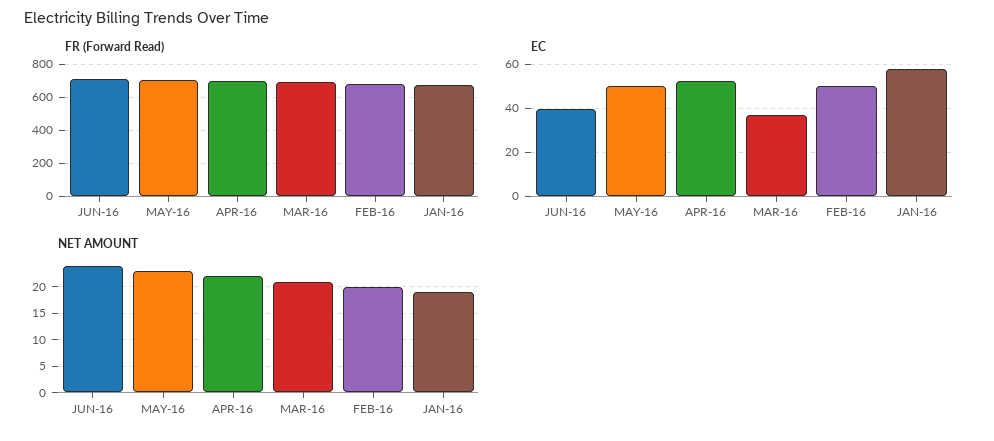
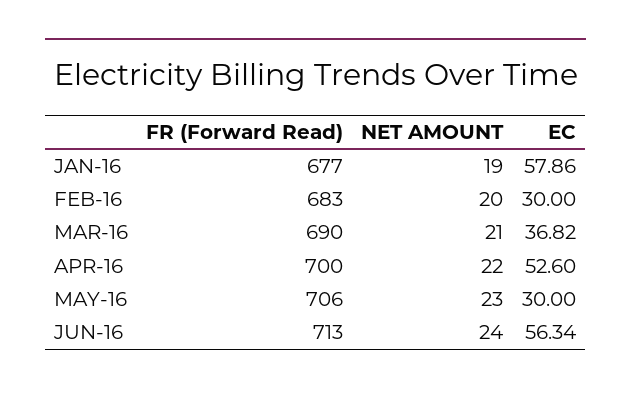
EC, JUN-16: 40 -> 56.34
EC, MAY-16: 50 -> 30
EC, FEB-16: 50 -> 30

